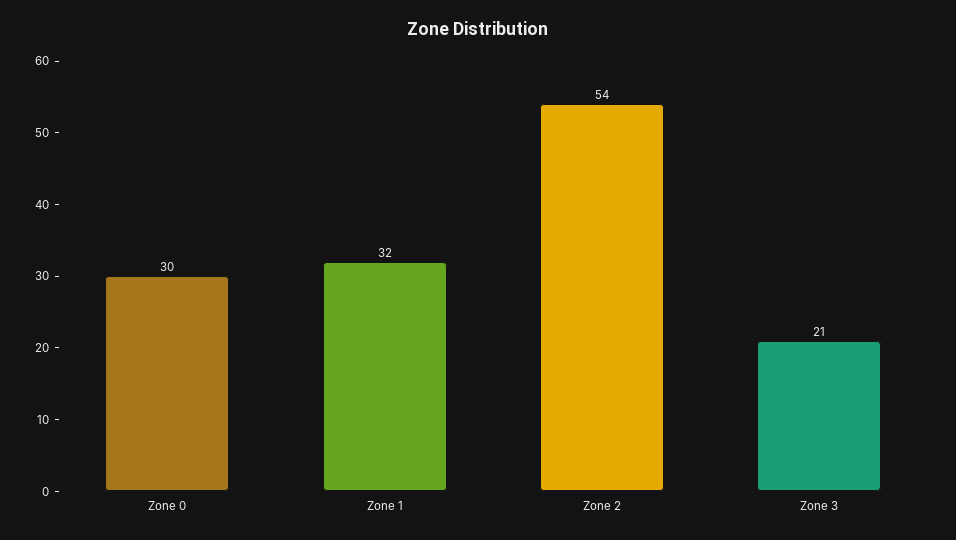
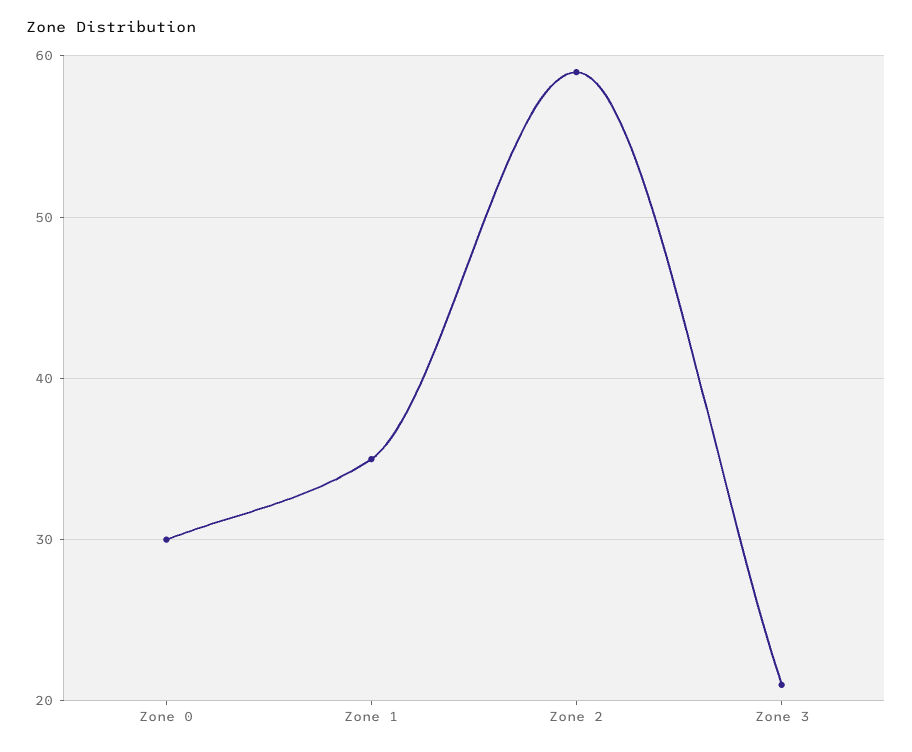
Zone 1: 32 -> 35
Zone 2: 54 -> 59

